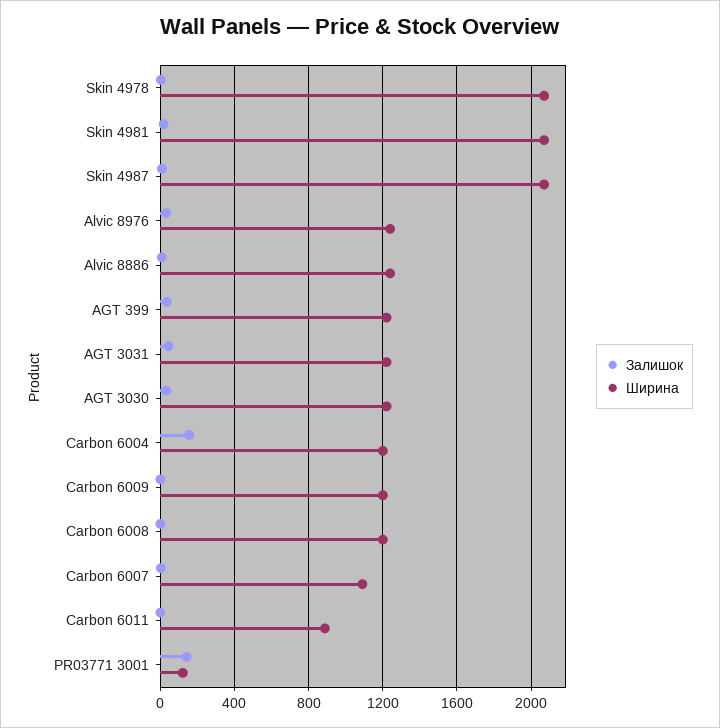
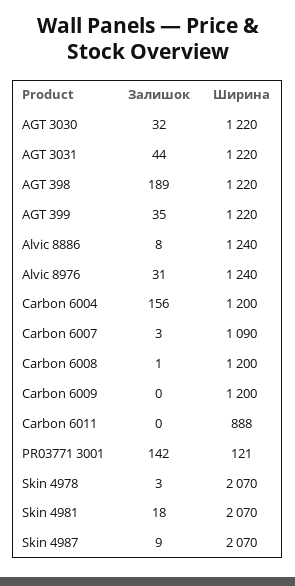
Залишок, AGT 398: none -> 189
Ширина, AGT 398: none -> 1220

